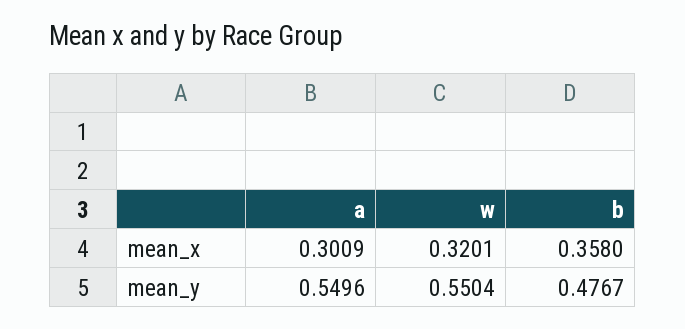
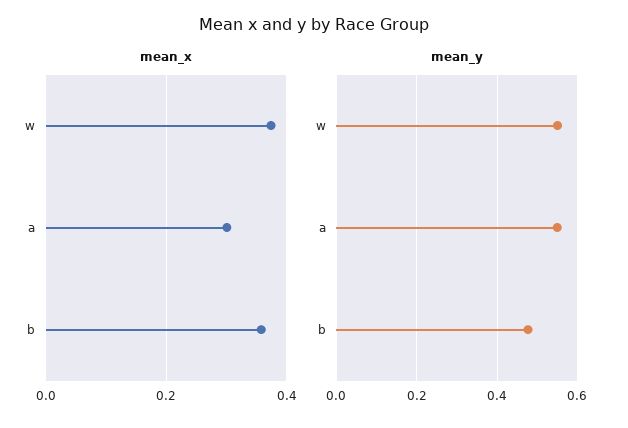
mean_x, w: 0.3201 -> 0.38

